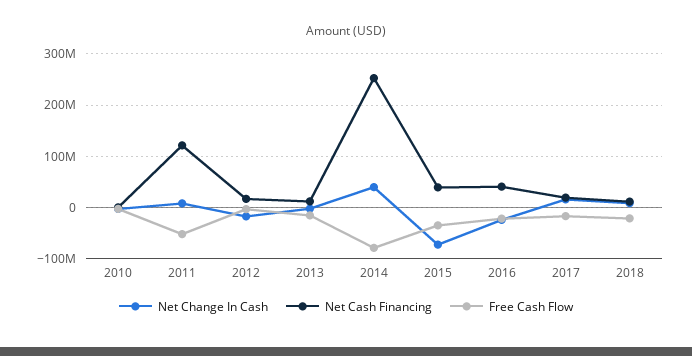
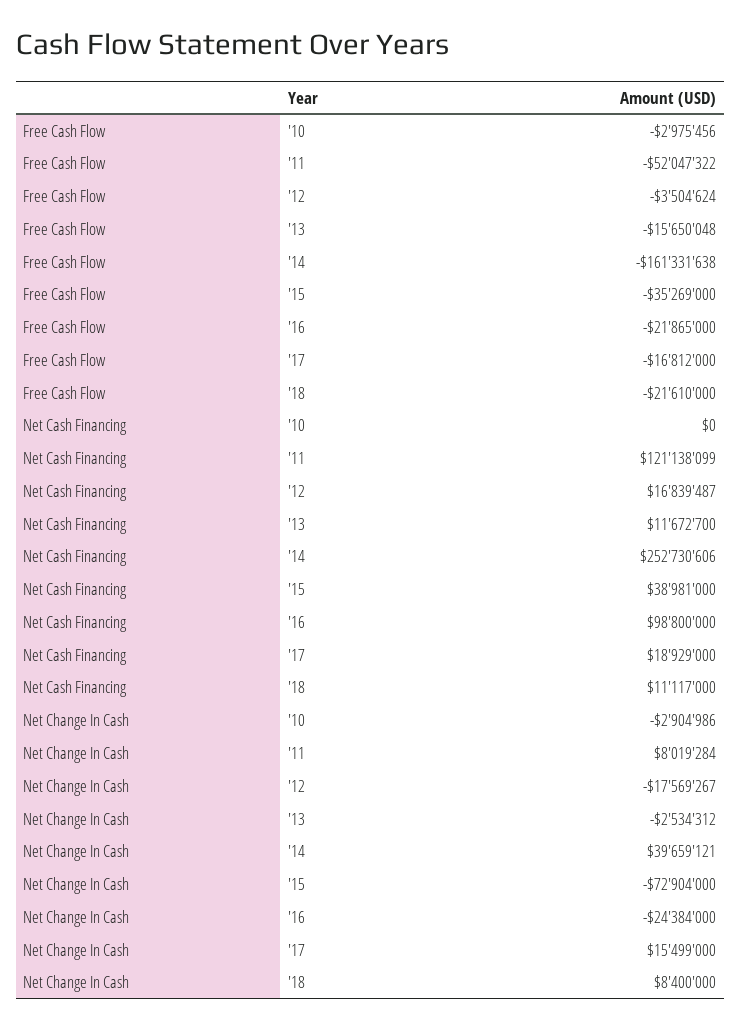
Free Cash Flow, 2014: -80000000 -> -161331638
Net Cash Financing, 2016: 40000000 -> 98800000

